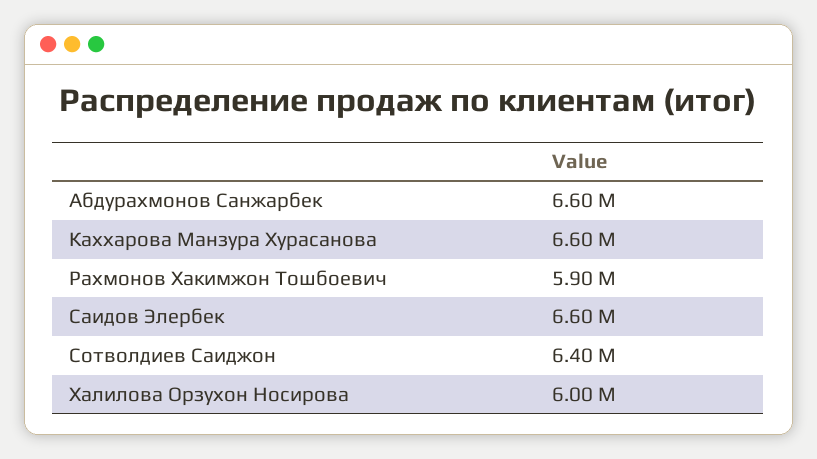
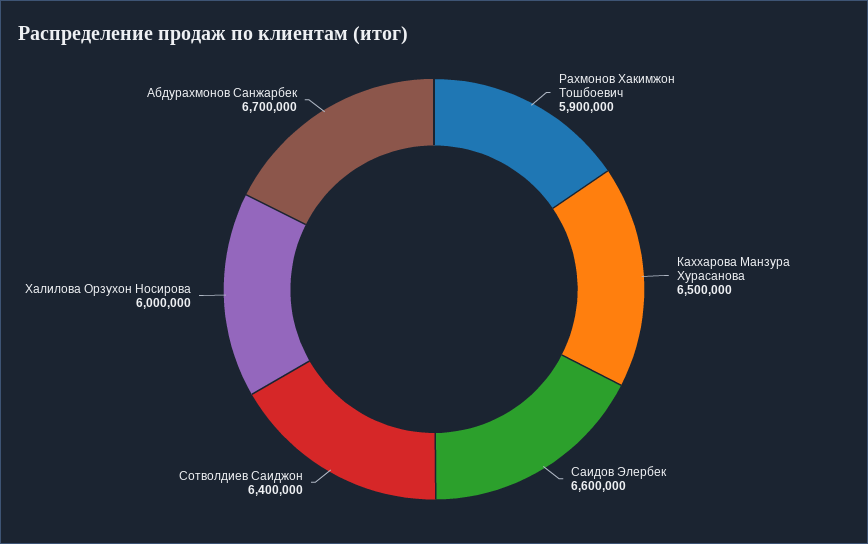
Абдурахмонов Санжарбек: 6600000 -> 6700000
Каххарова Манзура Хурасанова: 6600000 -> 6500000

